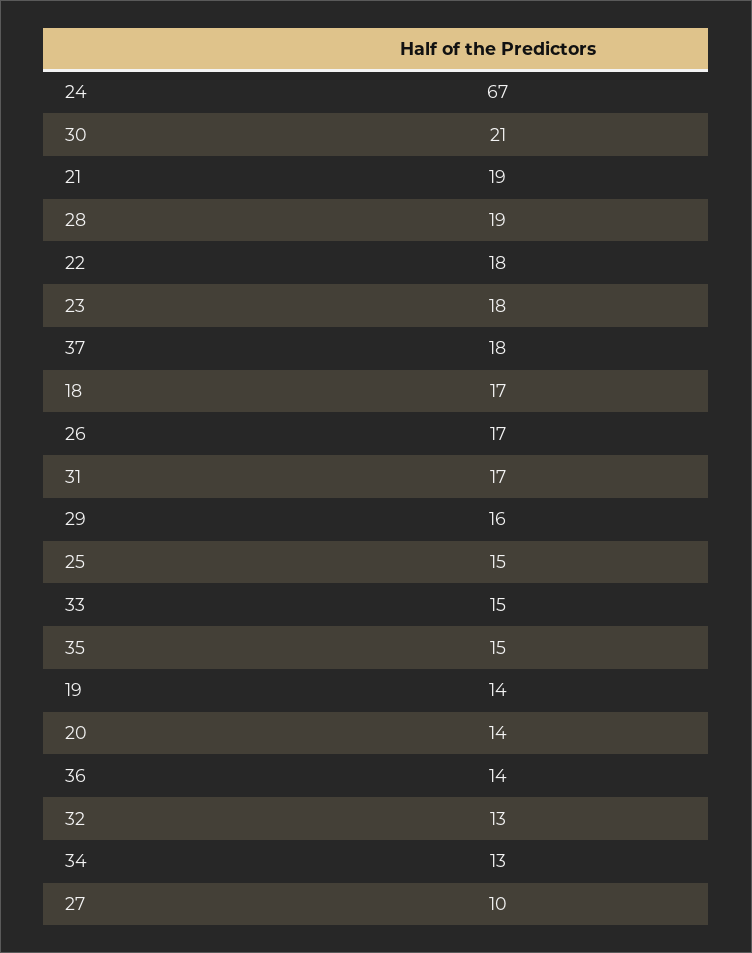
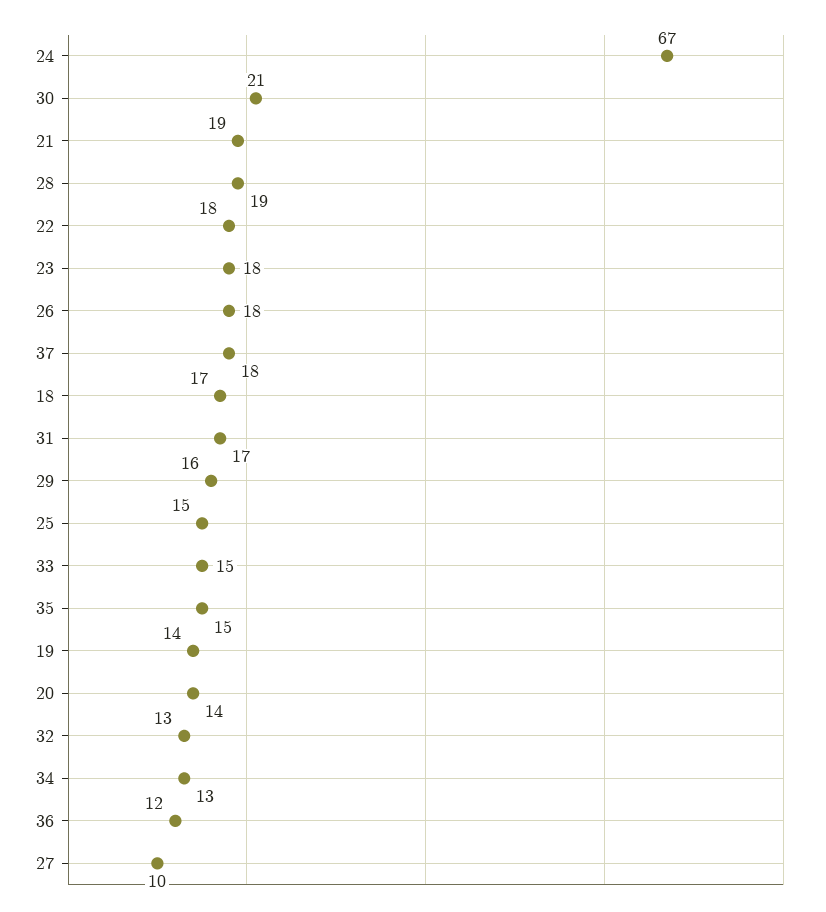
26: 17 -> 18
36: 14 -> 12

